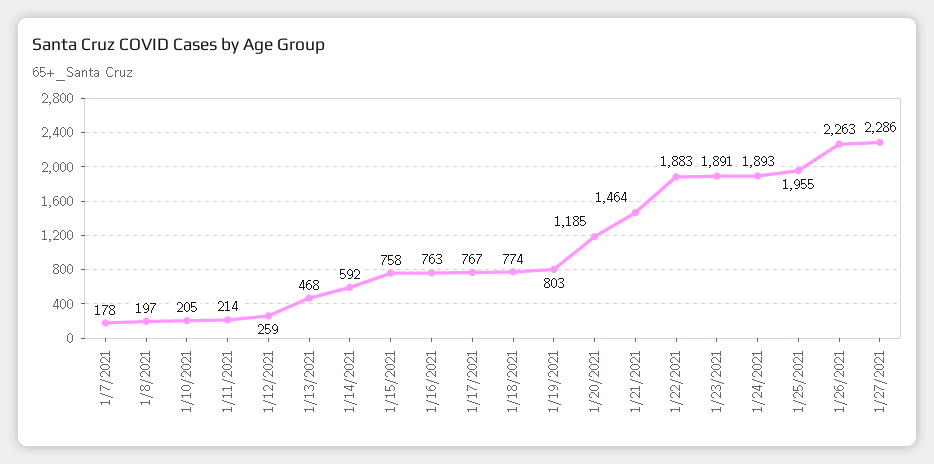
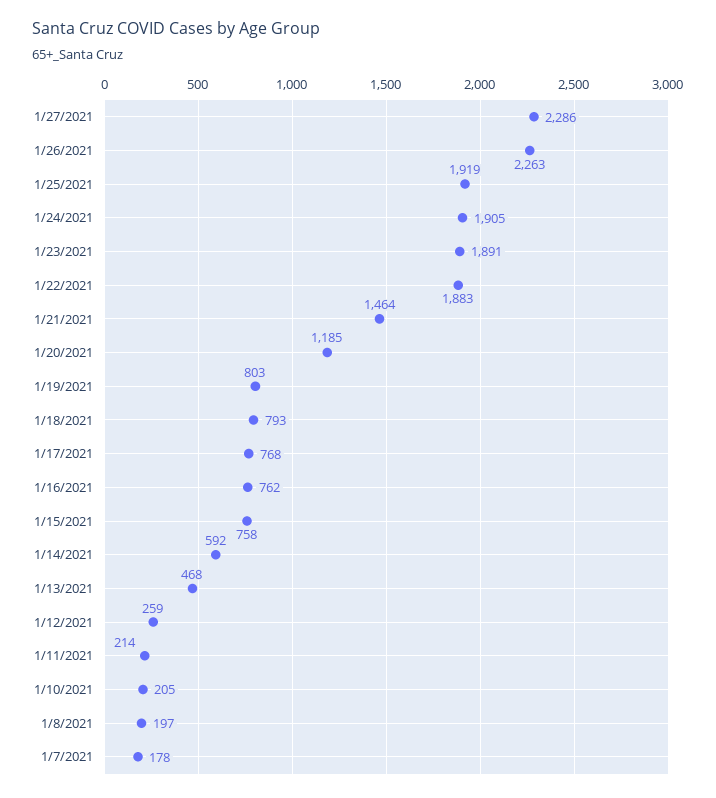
1/16/2021: 763 -> 762
1/17/2021: 767 -> 768
1/18/2021: 774 -> 793
1/24/2021: 1893 -> 1905
1/25/2021: 1955 -> 1919

